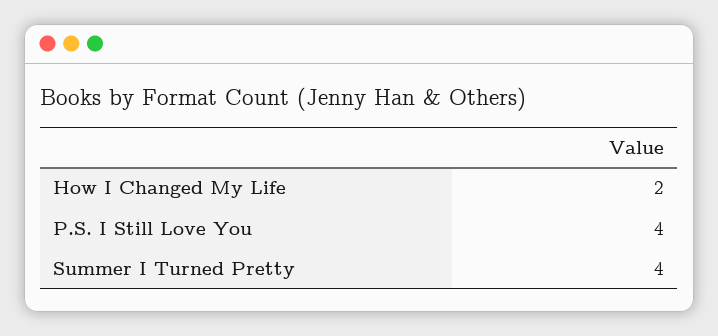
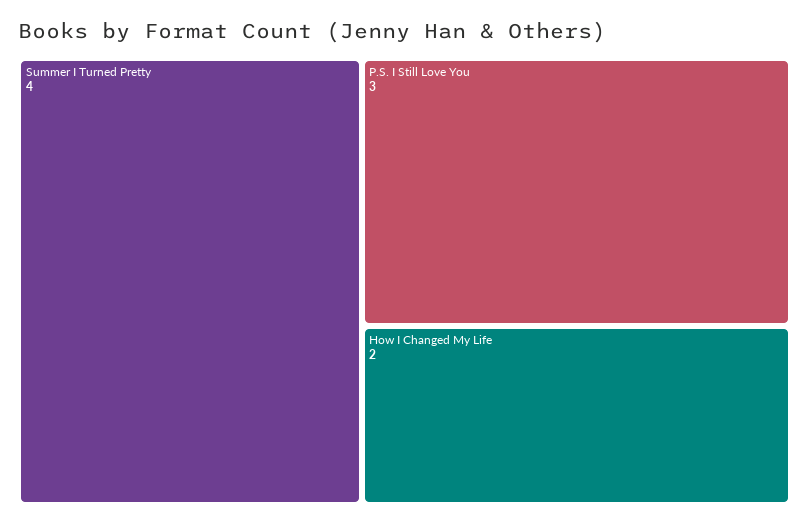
P.S. I Still Love You: 4 -> 3

